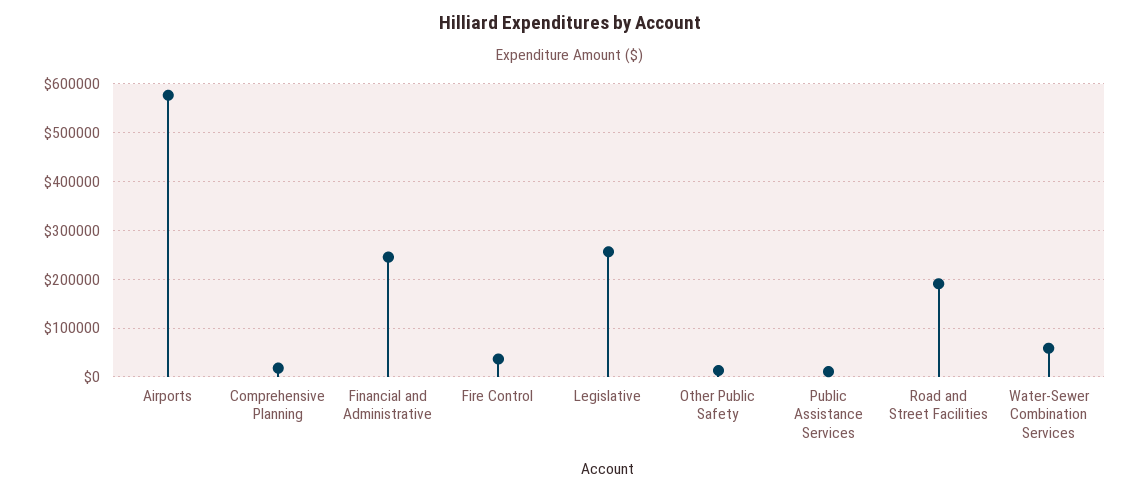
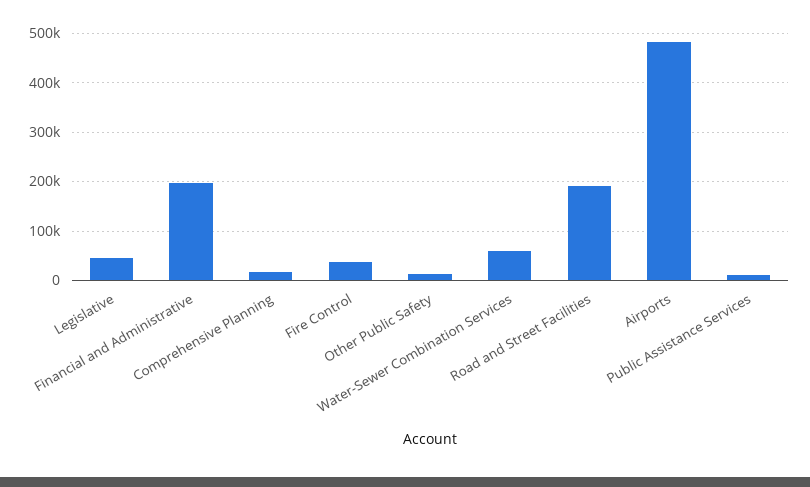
Airports: 580000 -> 480000
Financial and Administrative: 240000 -> 200000
Legislative: 260000 -> 40000

